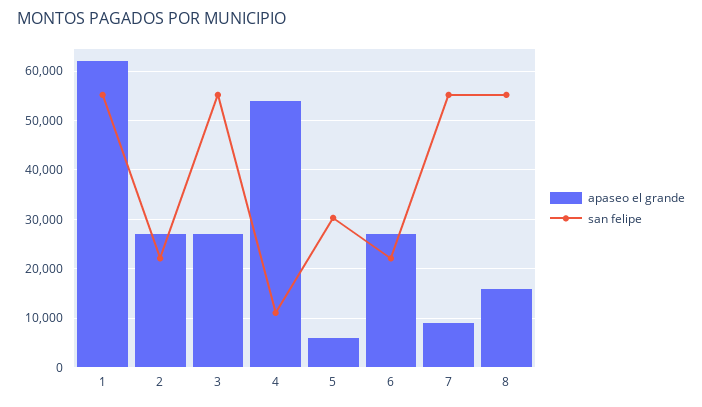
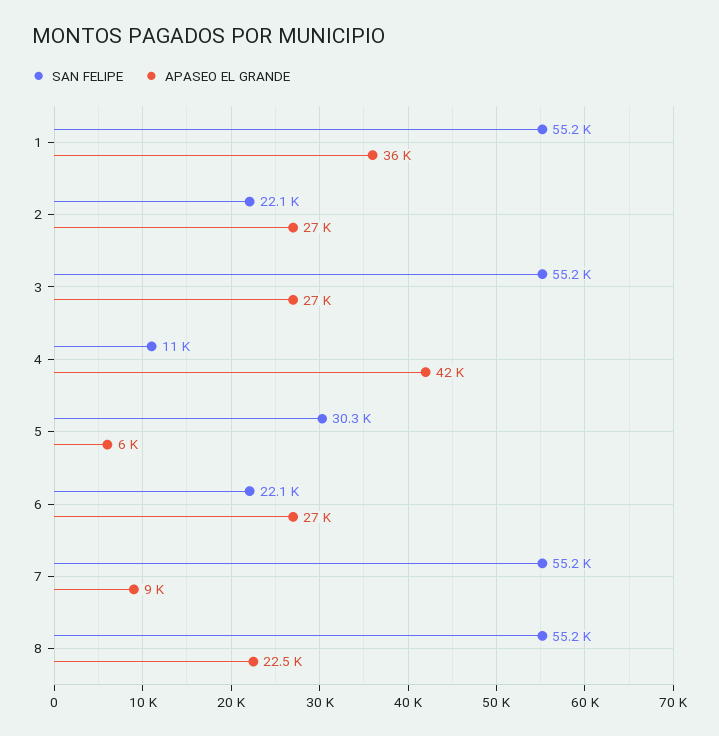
apaseo el grande, 1: 62000 -> 36000
apaseo el grande, 4: 54000 -> 42000
apaseo el grande, 8: 16000 -> 22500

